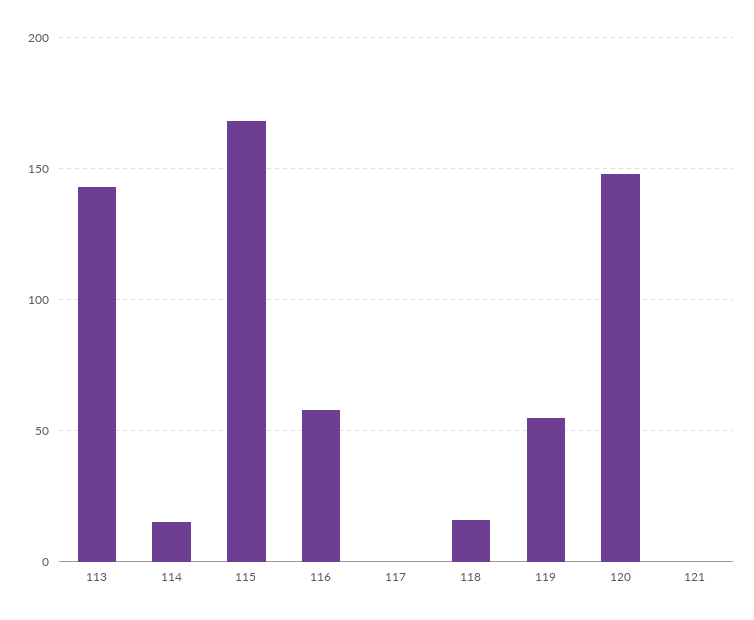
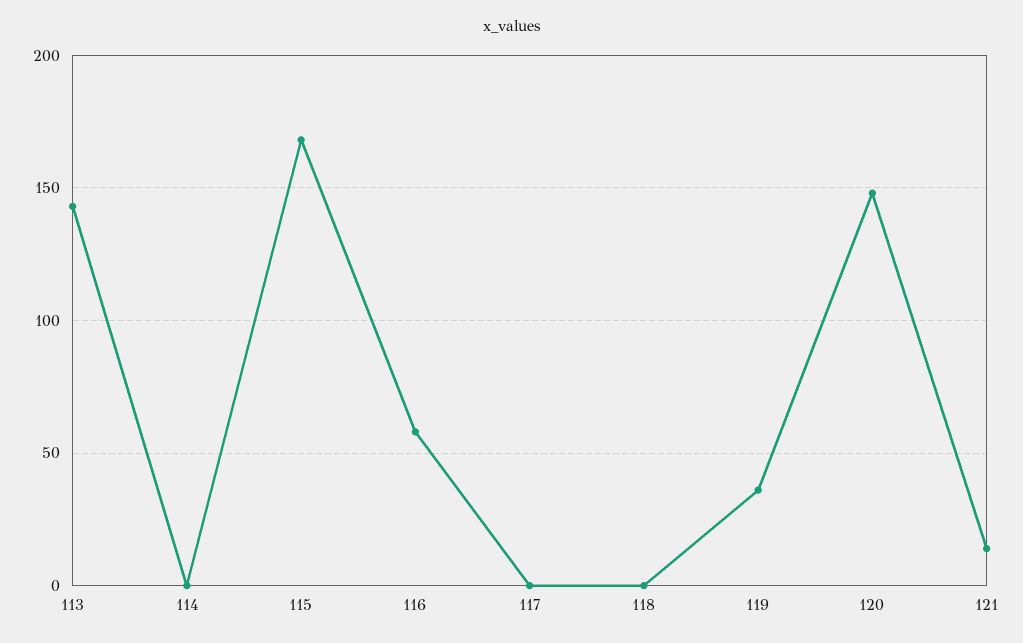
114: 15 -> 0
118: 15 -> 0
119: 55 -> 35
121: 0 -> 15

